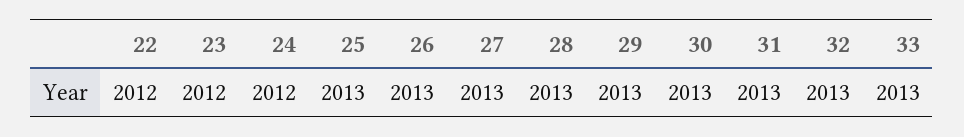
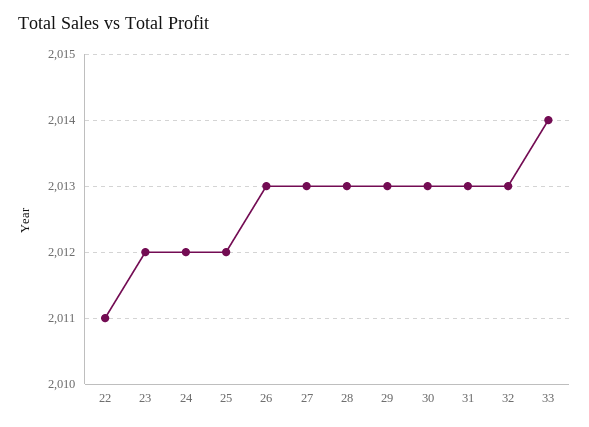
22: 2012 -> 2011
25: 2013 -> 2012
33: 2013 -> 2014

